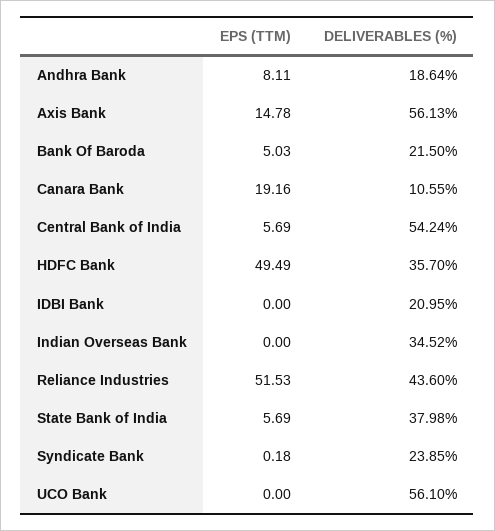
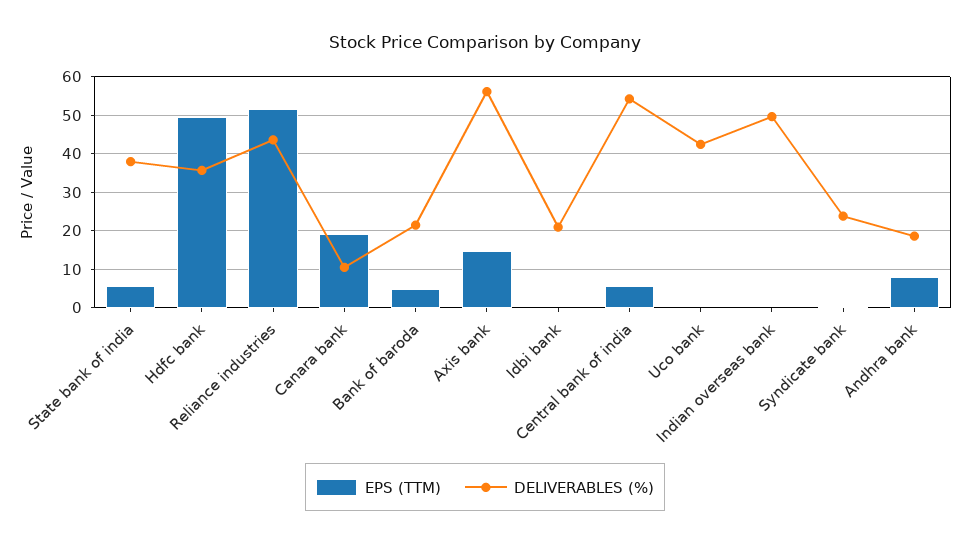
DELIVERABLES (%), Indian Overseas Bank: 34.52 -> 50
DELIVERABLES (%), UCO Bank: 56.1 -> 42

